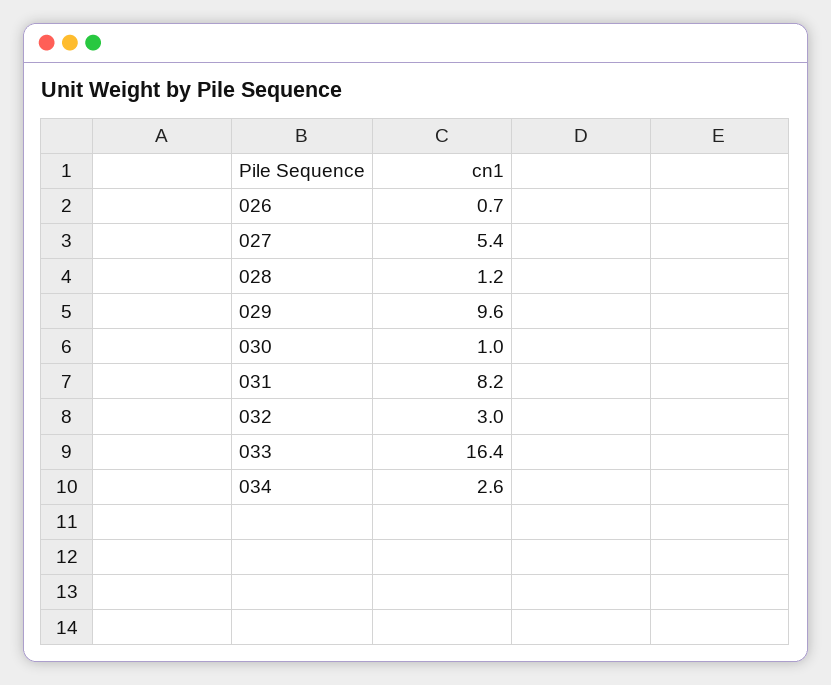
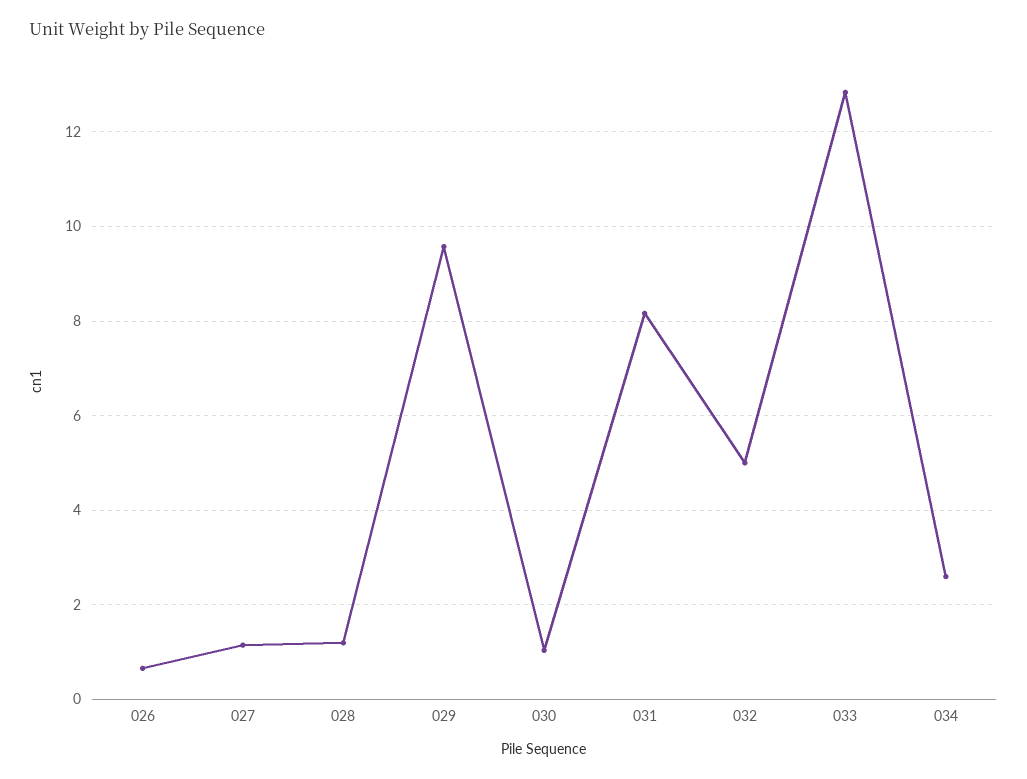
027: 5.4 -> 1.2
032: 3 -> 5
033: 16.4 -> 12.8

